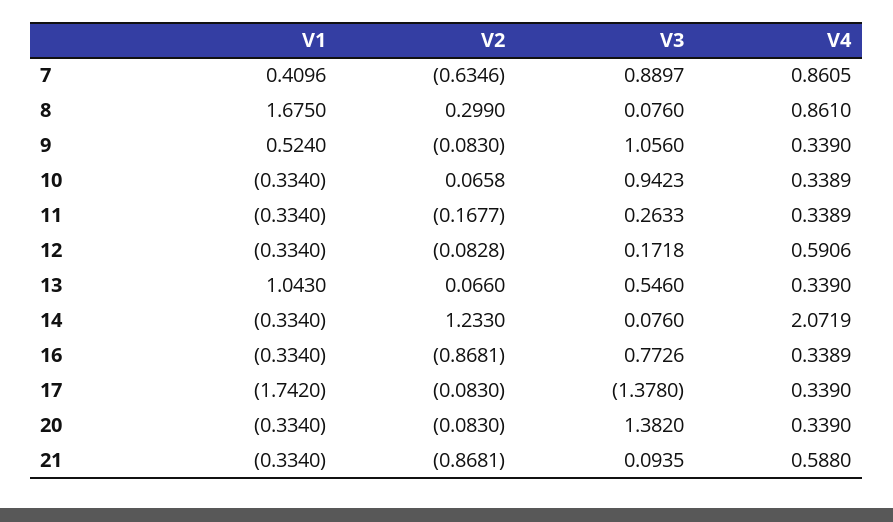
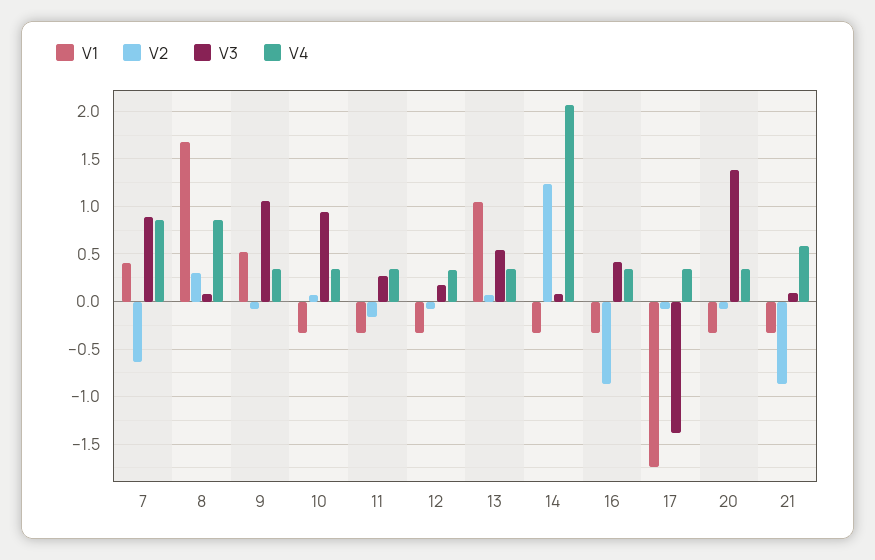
V4, 12: 0.5906 -> 0.3
V3, 16: 0.7726 -> 0.4

